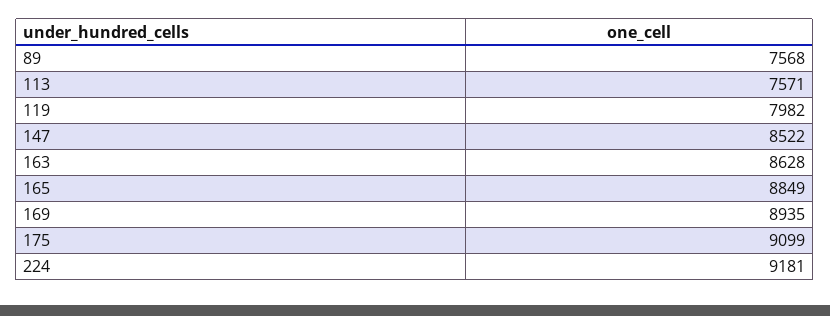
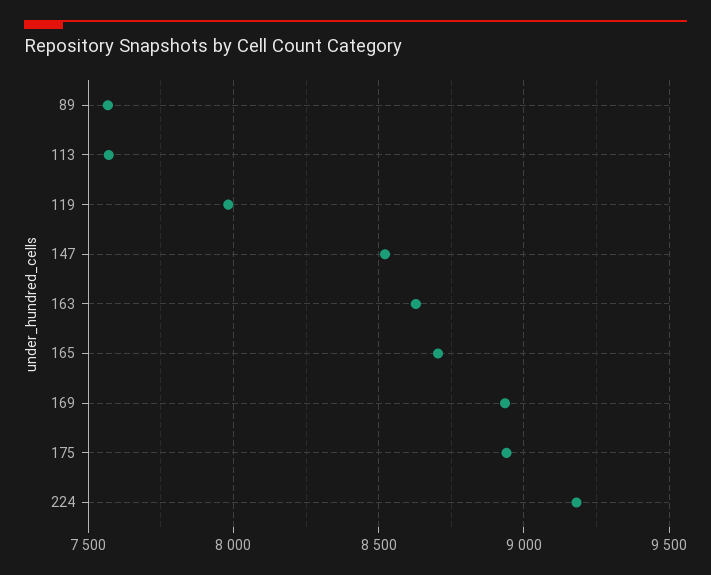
165: 8849 -> 8700
175: 9099 -> 8950

